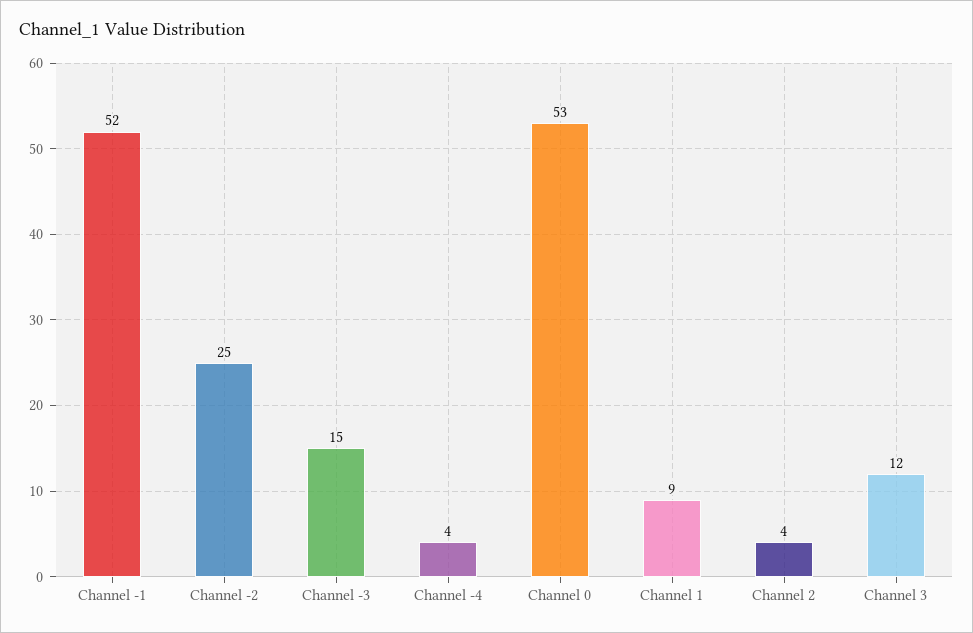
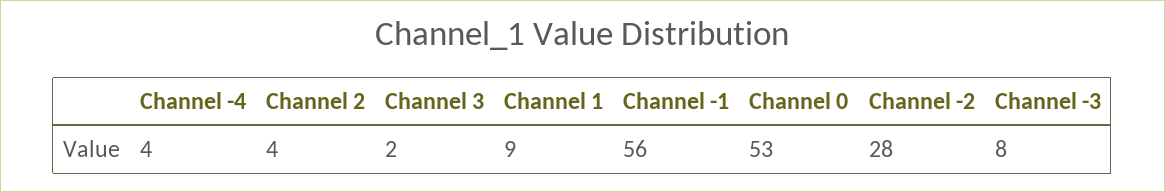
Channel -1: 52 -> 56
Channel -2: 25 -> 28
Channel -3: 15 -> 8
Channel 3: 12 -> 2

